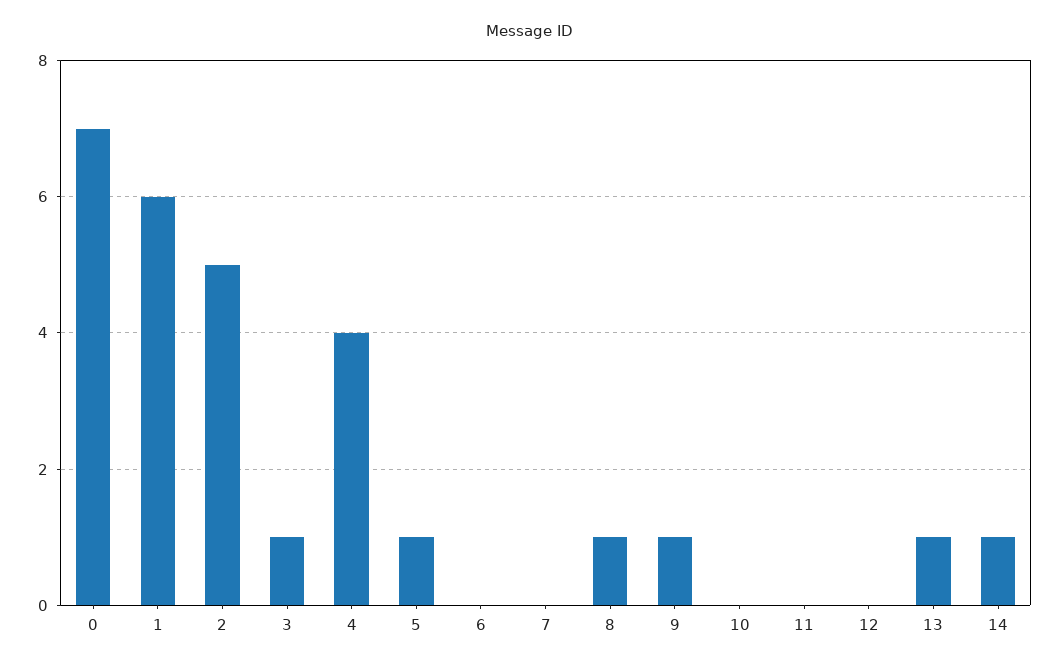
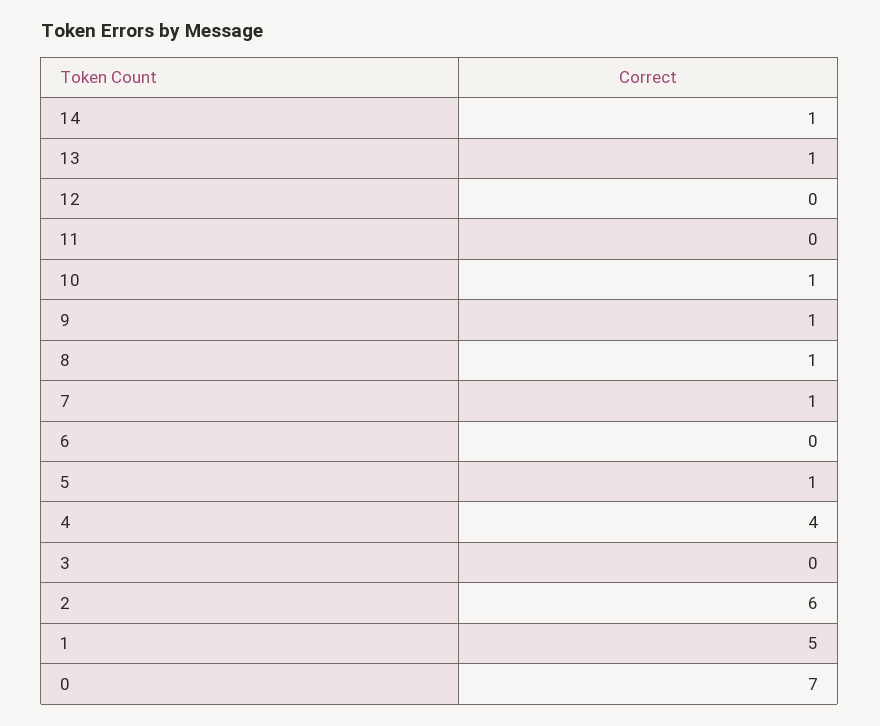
1: 6 -> 5
2: 5 -> 6
3: 1 -> 0
7: 0 -> 1
10: 0 -> 1

